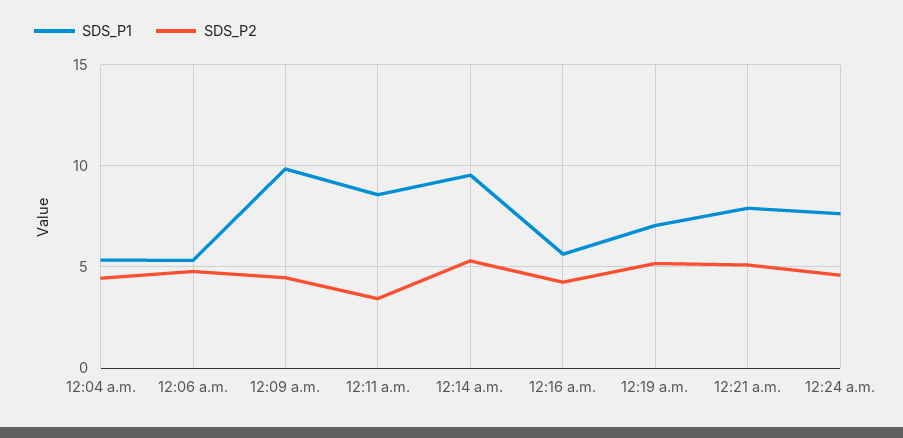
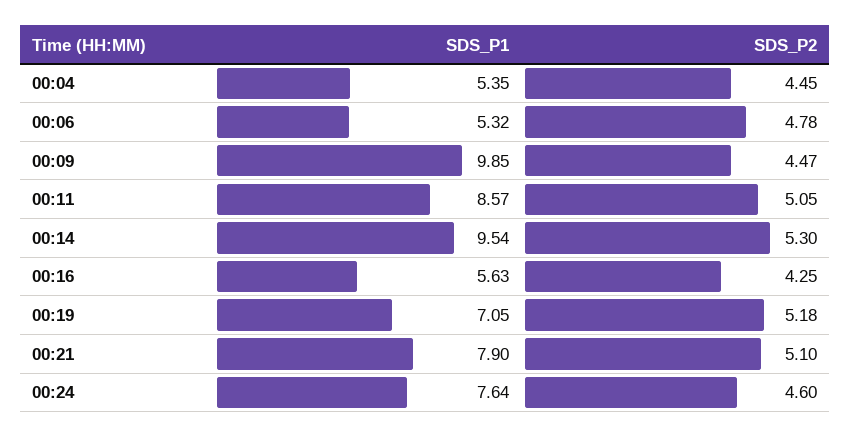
SDS_P2, 12:11 a.m.: 3.5 -> 5.05

